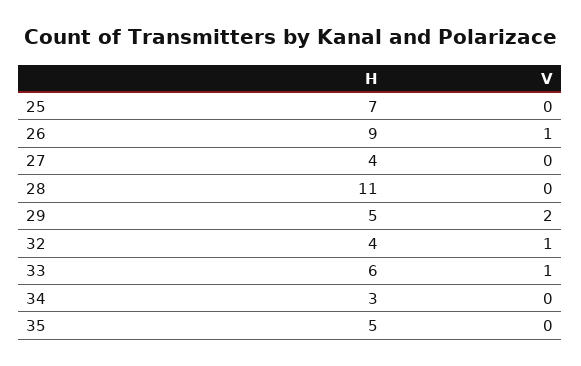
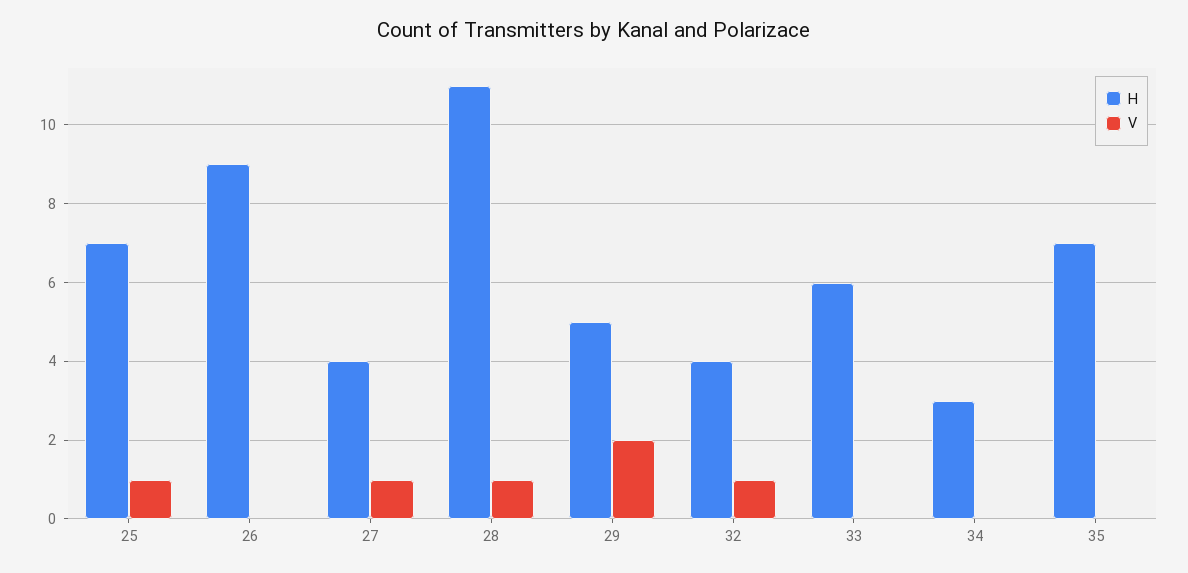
V, 25: 0 -> 1
V, 26: 1 -> 0
V, 27: 0 -> 1
V, 28: 0 -> 1
V, 33: 1 -> 0
H, 35: 5 -> 7

